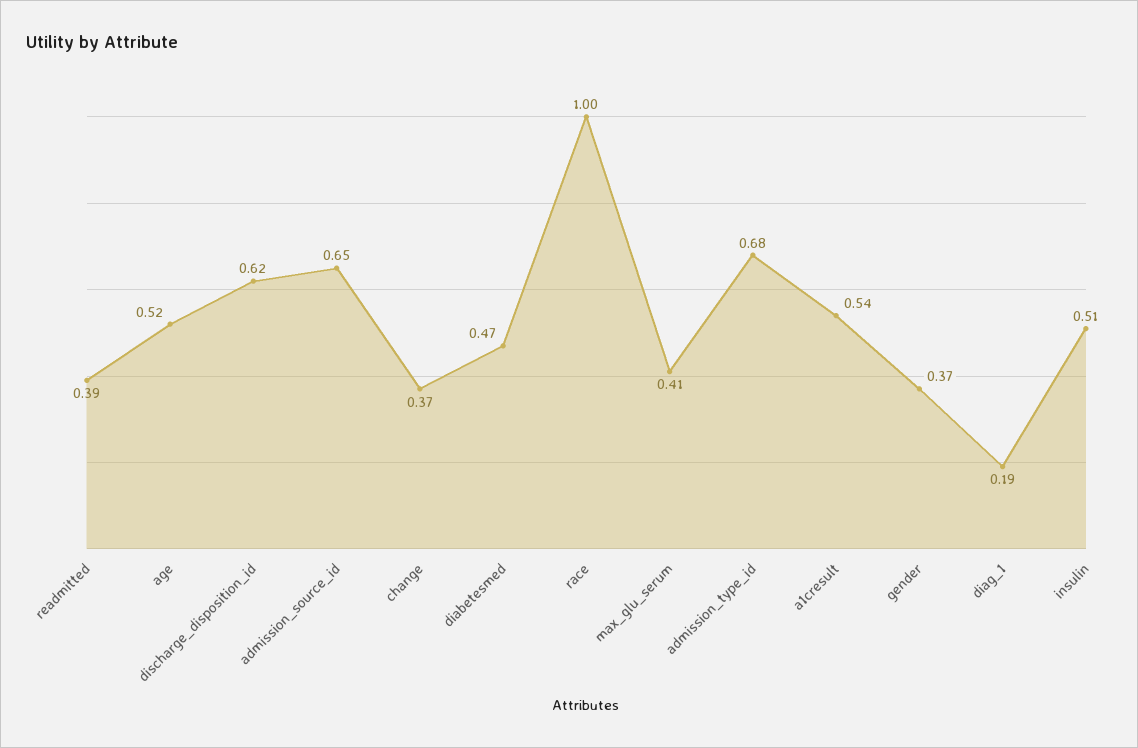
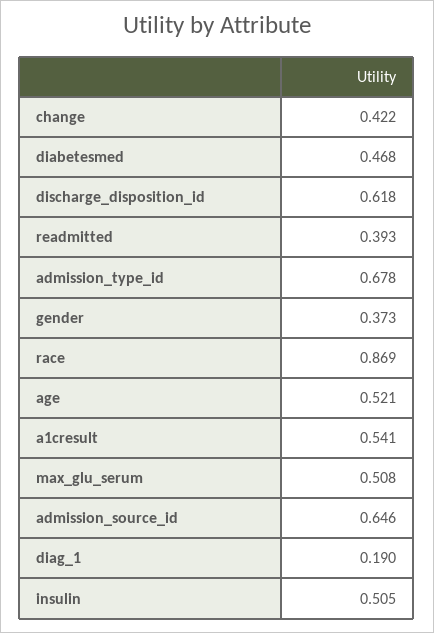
change: 0.37 -> 0.422
race: 1 -> 0.869
max_glu_serum: 0.41 -> 0.508

